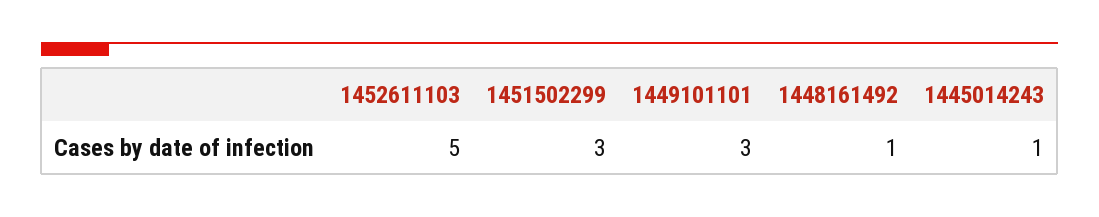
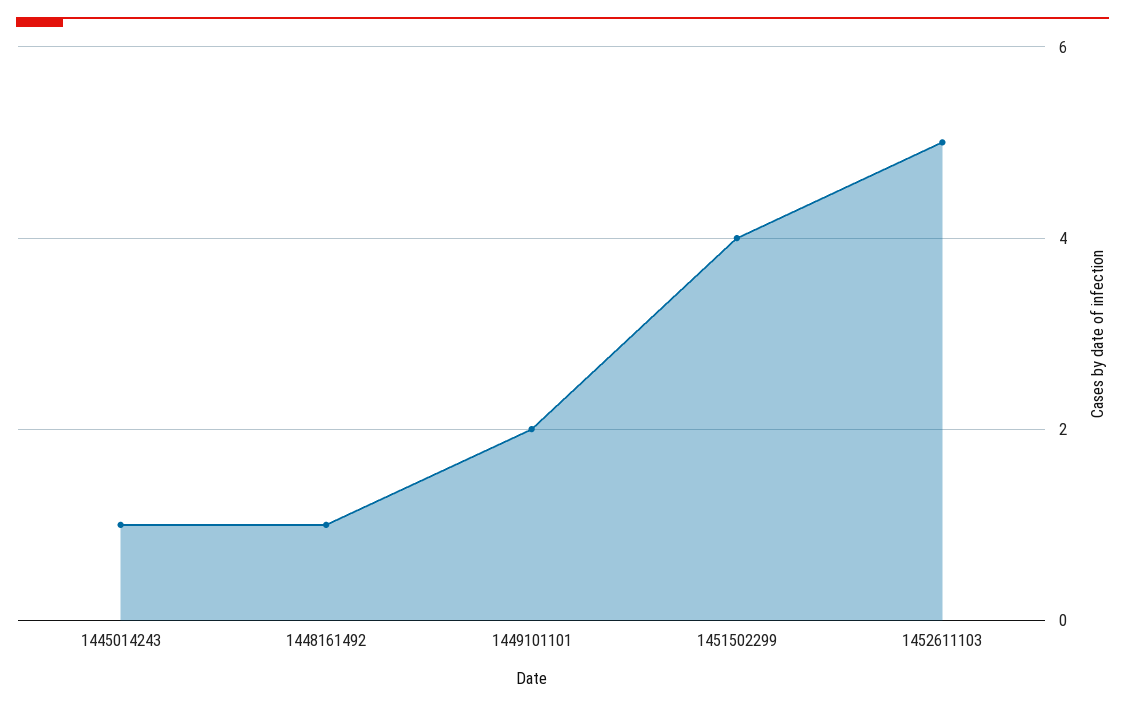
1451502299: 3 -> 4
1449101101: 3 -> 2

